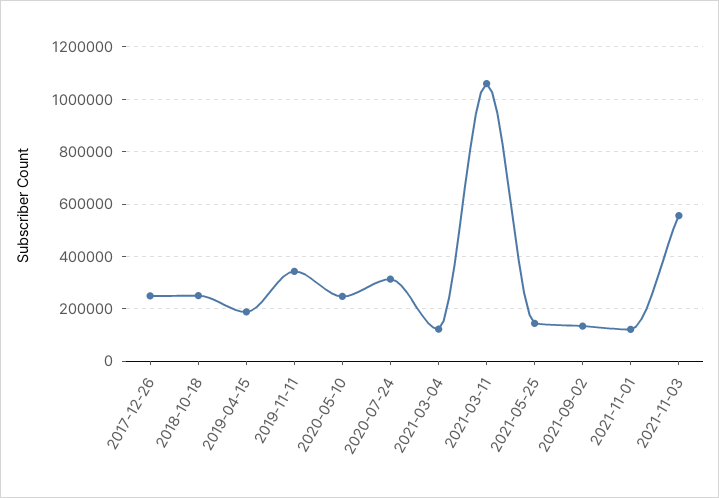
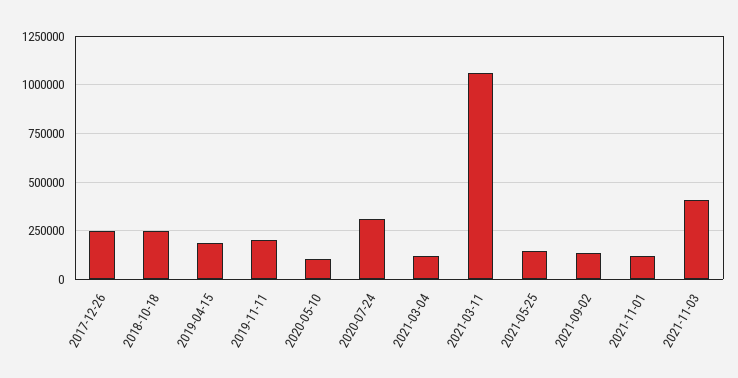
2019-11-11: 350000 -> 200000
2020-05-10: 250000 -> 100000
2021-11-03: 550000 -> 400000

